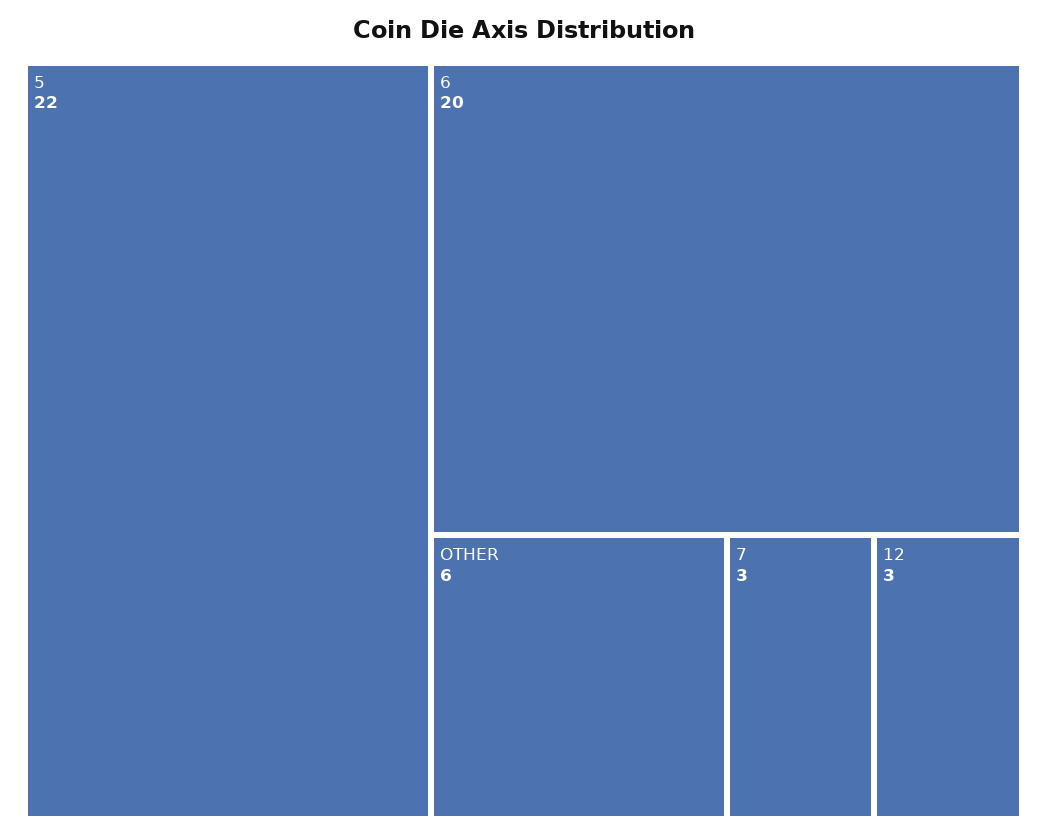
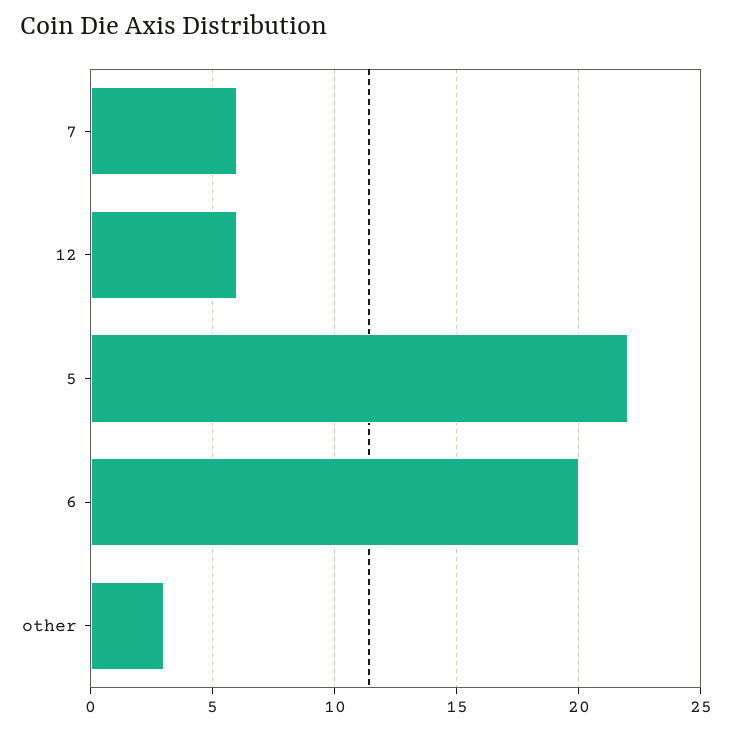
OTHER: 6 -> 3
7: 3 -> 6
12: 3 -> 6

